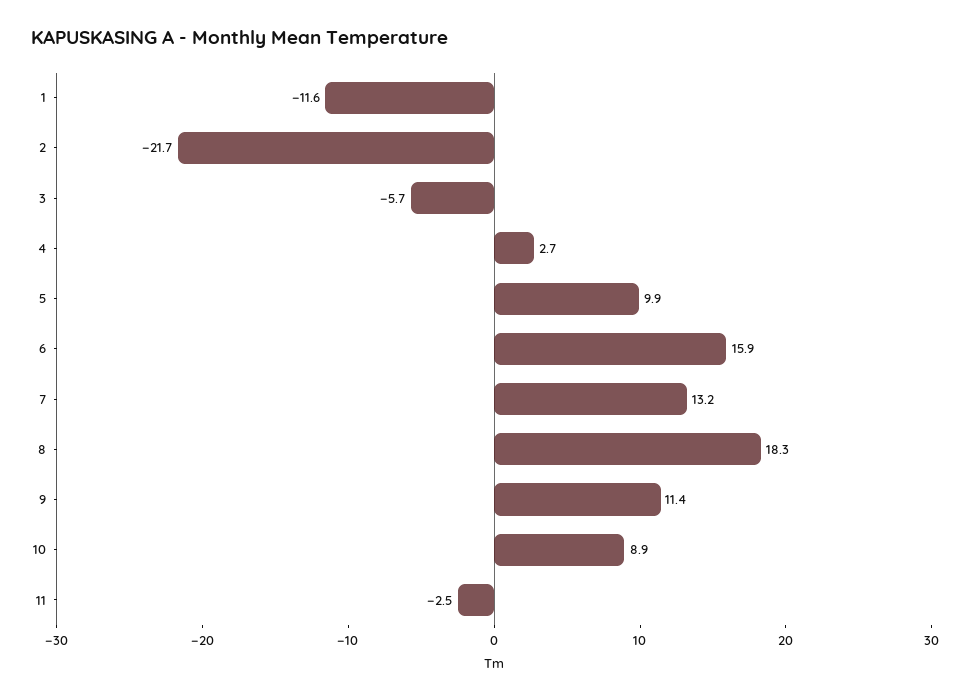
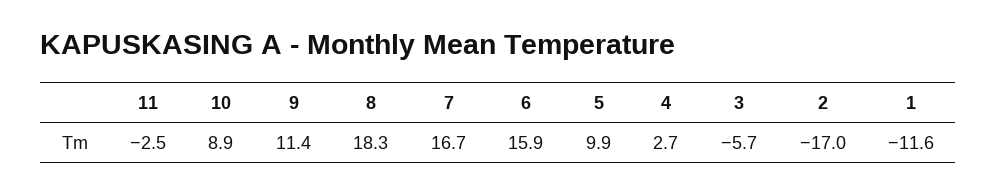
2: -21.7 -> -17
7: 13.2 -> 16.7

